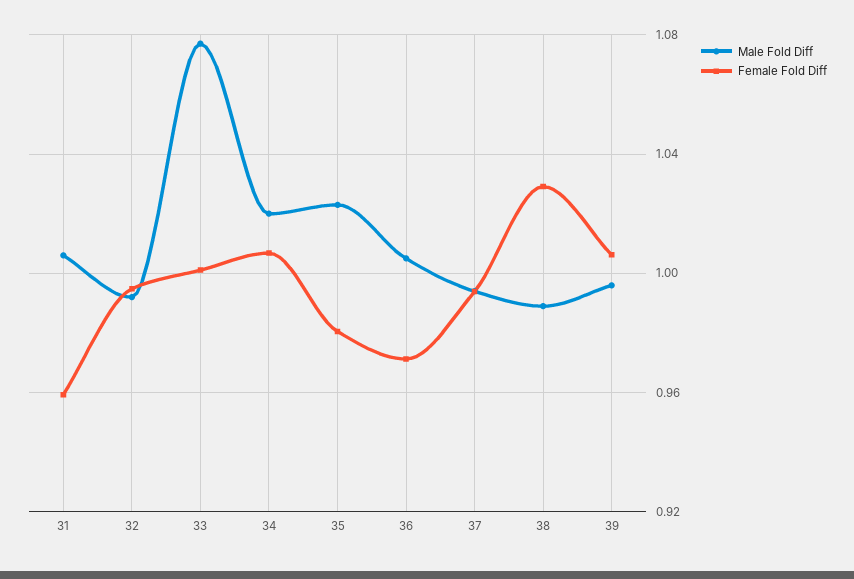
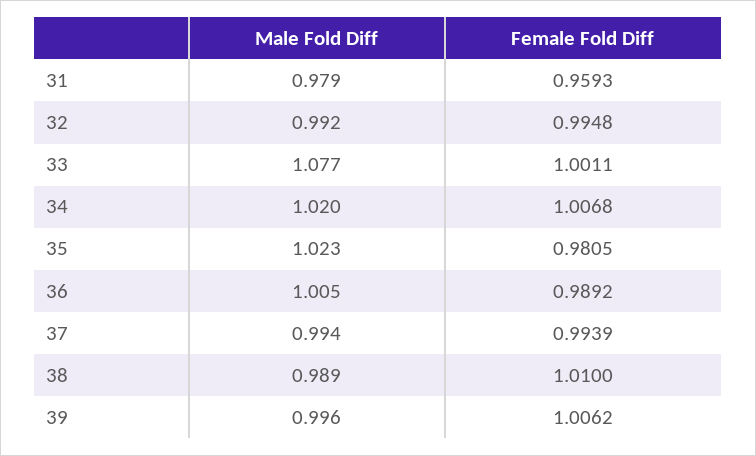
Male Fold Diff, 31: 1.005 -> 0.979
Female Fold Diff, 36: 0.97 -> 0.9892
Female Fold Diff, 38: 1.03 -> 1.01

